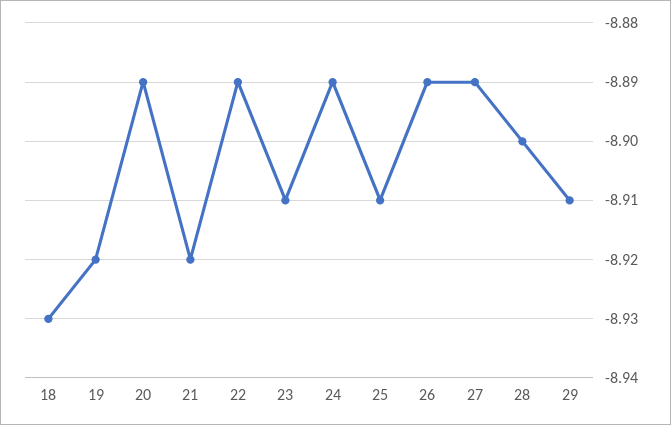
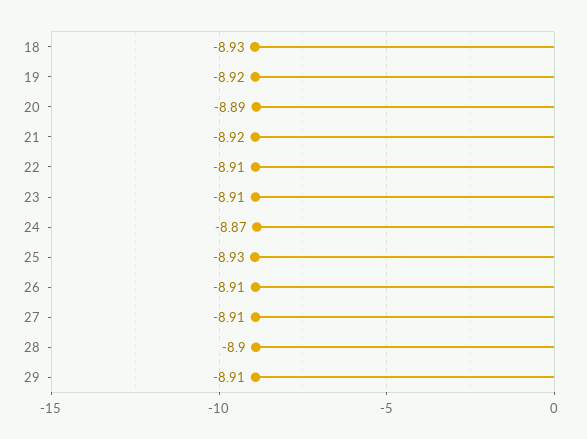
22: -8.89 -> -8.91
24: -8.89 -> -8.87
25: -8.91 -> -8.93
26: -8.89 -> -8.91
27: -8.89 -> -8.91

